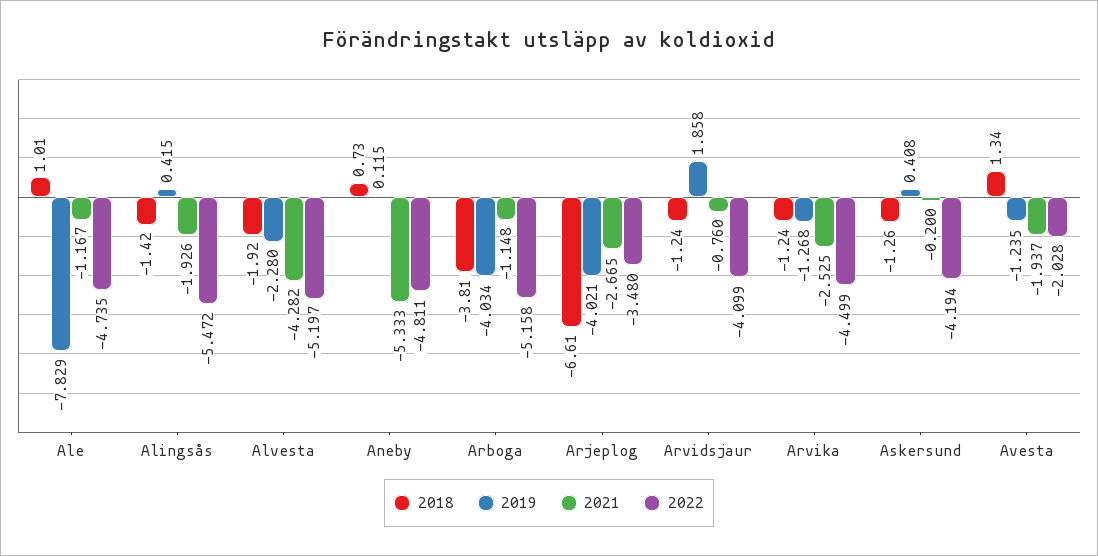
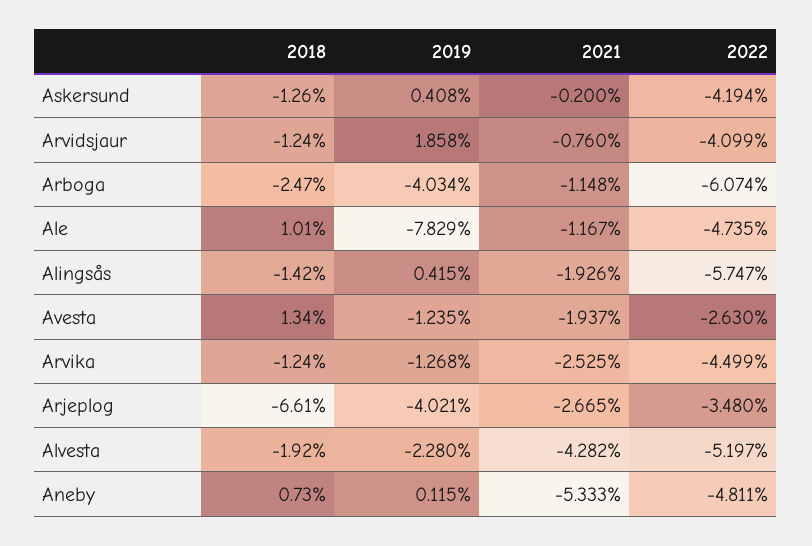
2022, Alingsås: -5.472 -> -5.747
2018, Arboga: -3.81 -> -2.47
2022, Arboga: -5.158 -> -6.074
2022, Avesta: -2.028 -> -2.63

